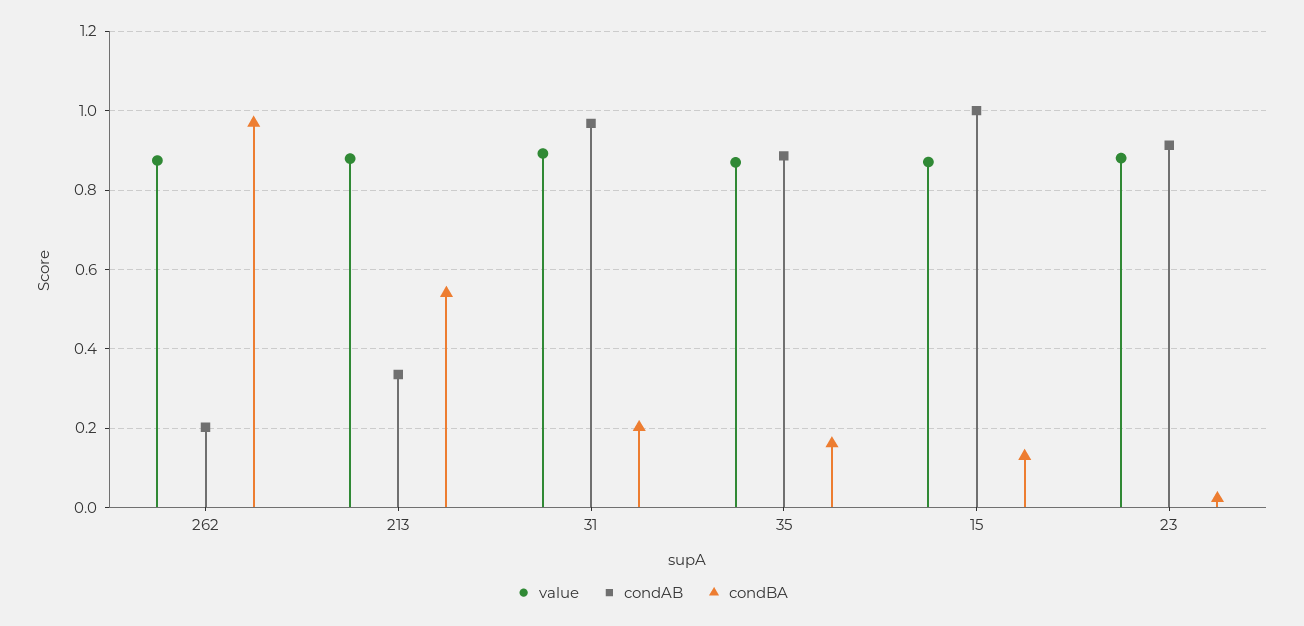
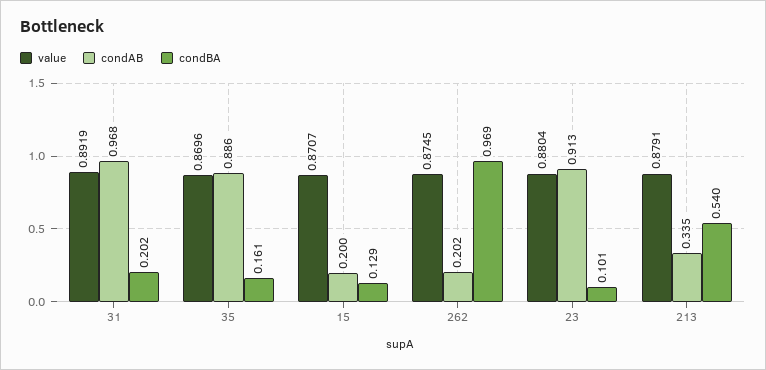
condAB, 15: 1 -> 0.2
condBA, 23: 0.02 -> 0.101

